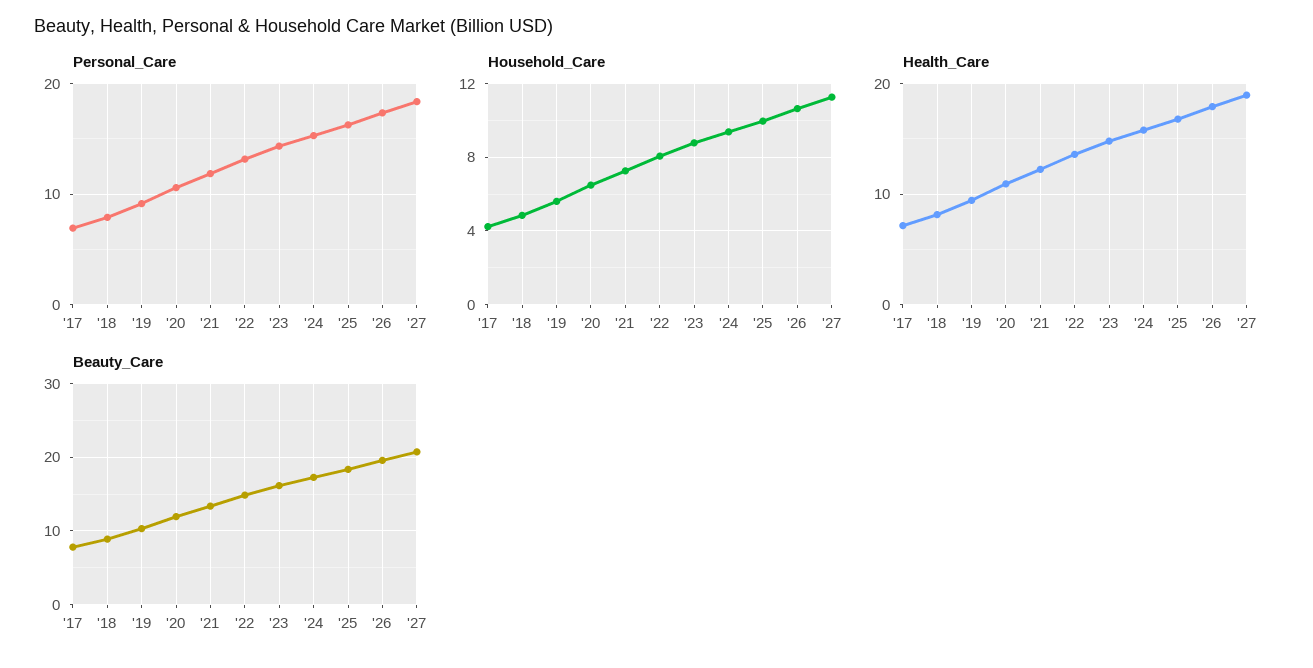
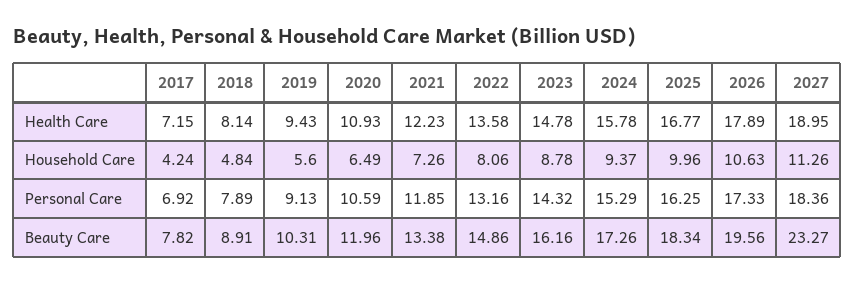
Beauty_Care, '27: 21 -> 23.27

